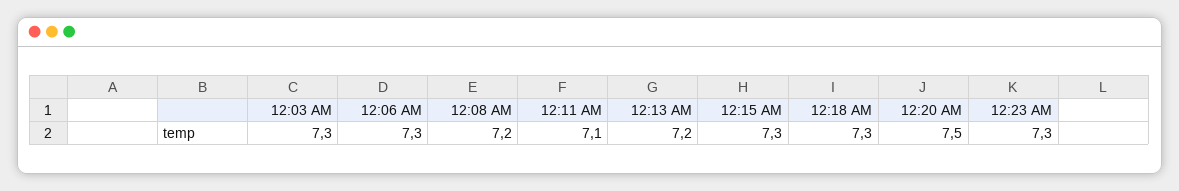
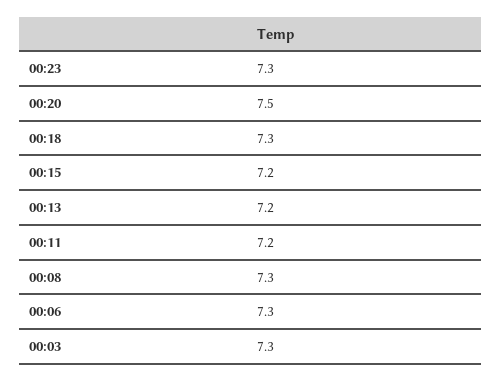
12:08 AM: 7.2 -> 7.3
12:11 AM: 7.1 -> 7.2
12:15 AM: 7.3 -> 7.2

